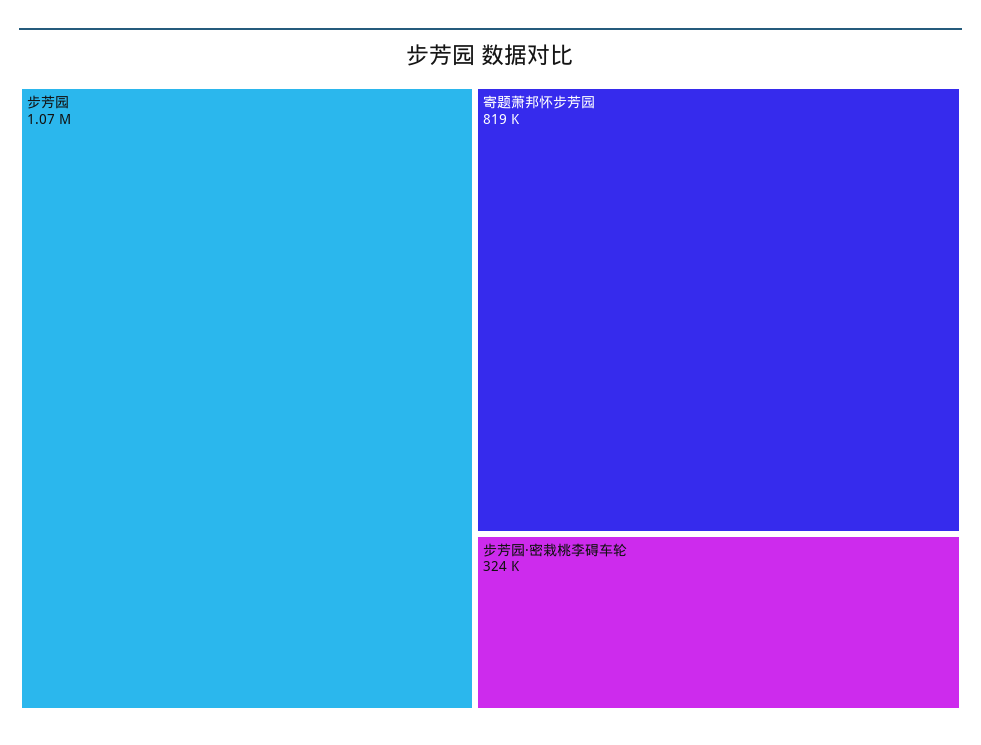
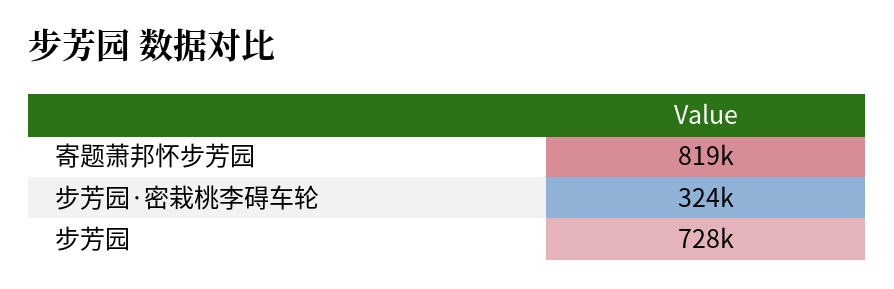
步芳园: 1070000 -> 728000

